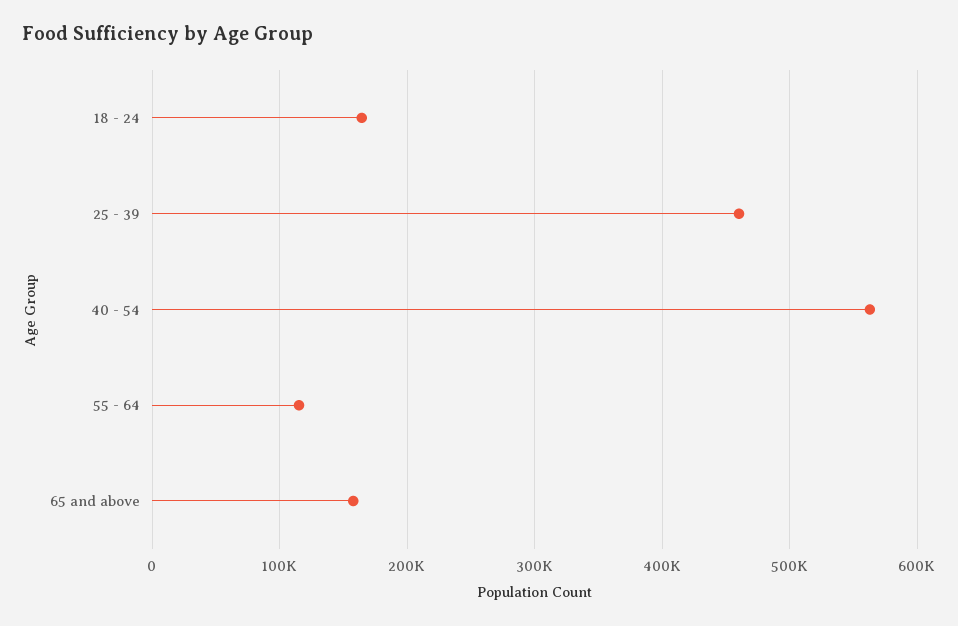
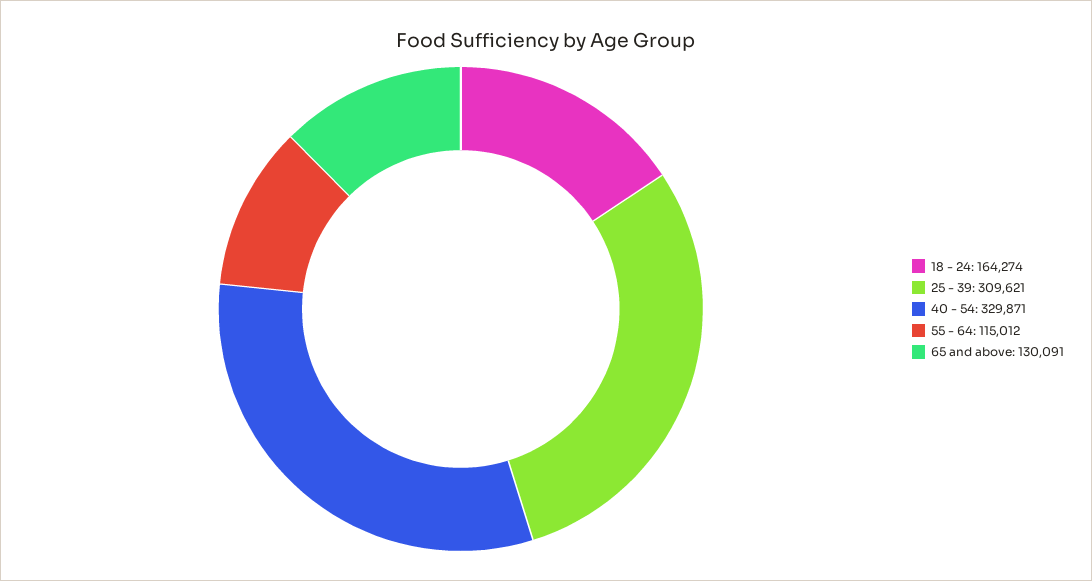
25 - 39: 460000 -> 309621
40 - 54: 560000 -> 329871
65 and above: 160000 -> 130091

